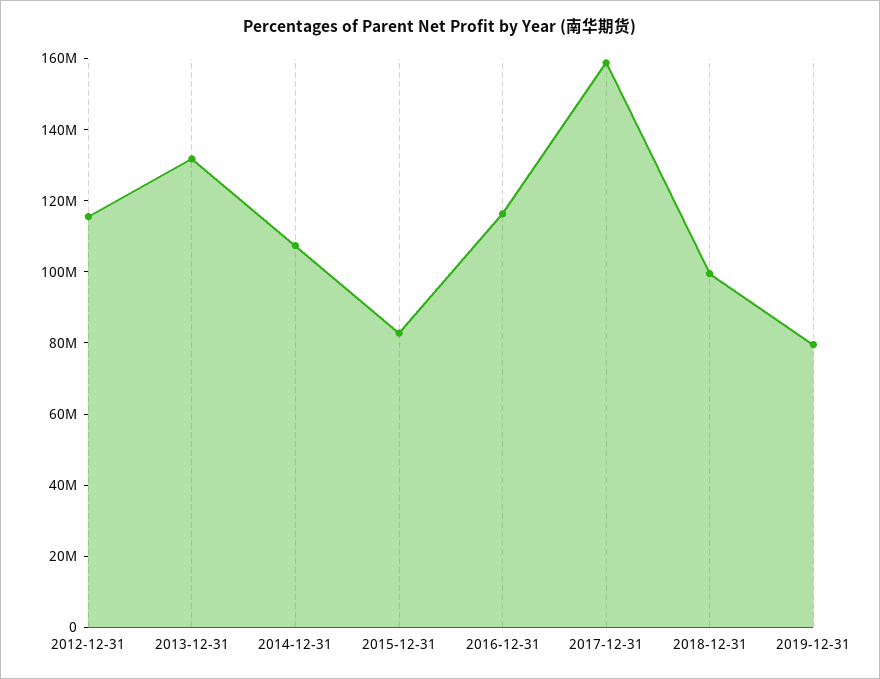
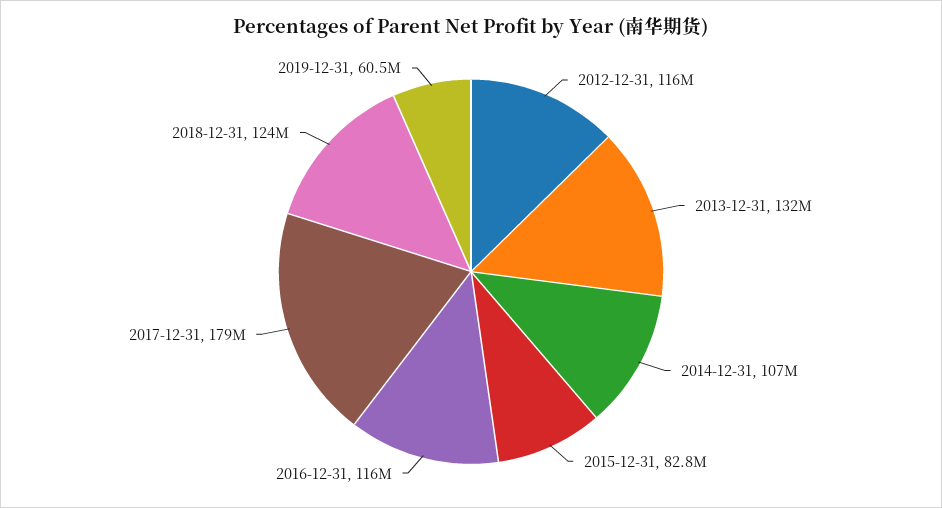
2017-12-31: 160000000 -> 179000000
2018-12-31: 100000000 -> 124000000
2019-12-31: 80000000 -> 60500000

